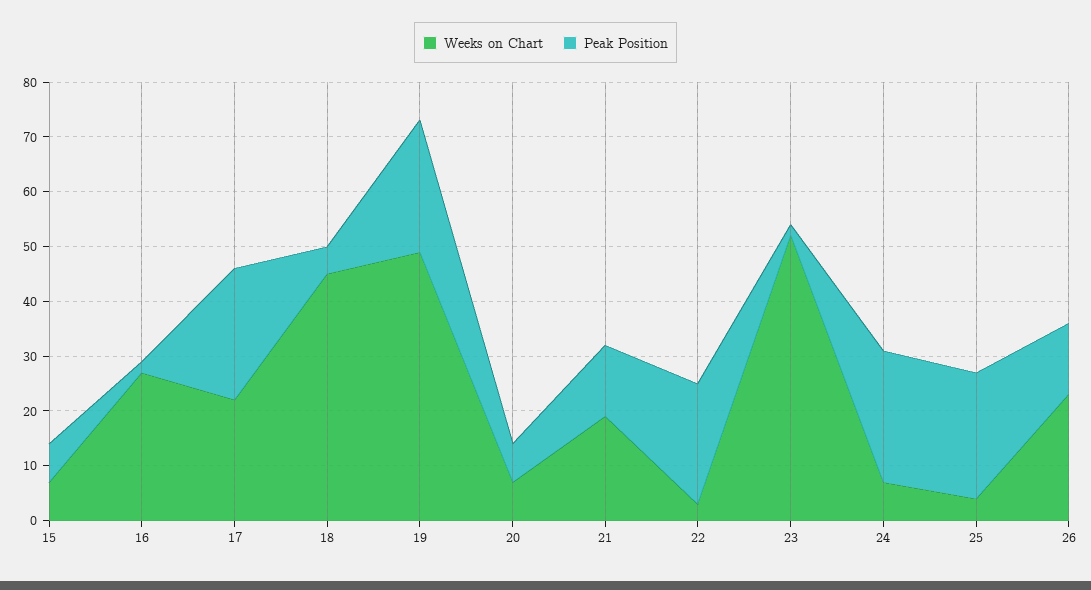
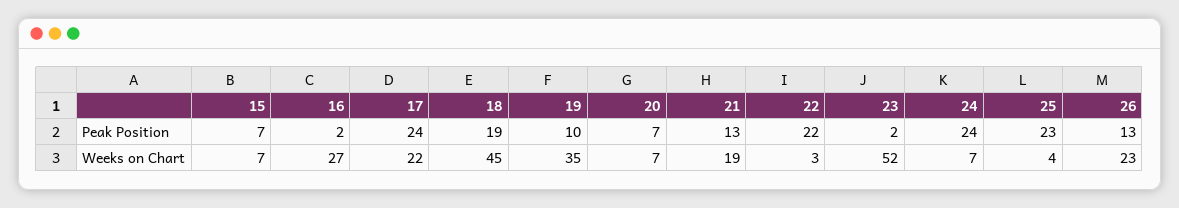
Peak Position, 18: 5 -> 19
Weeks on Chart, 19: 50 -> 35
Peak Position, 19: 25 -> 10

